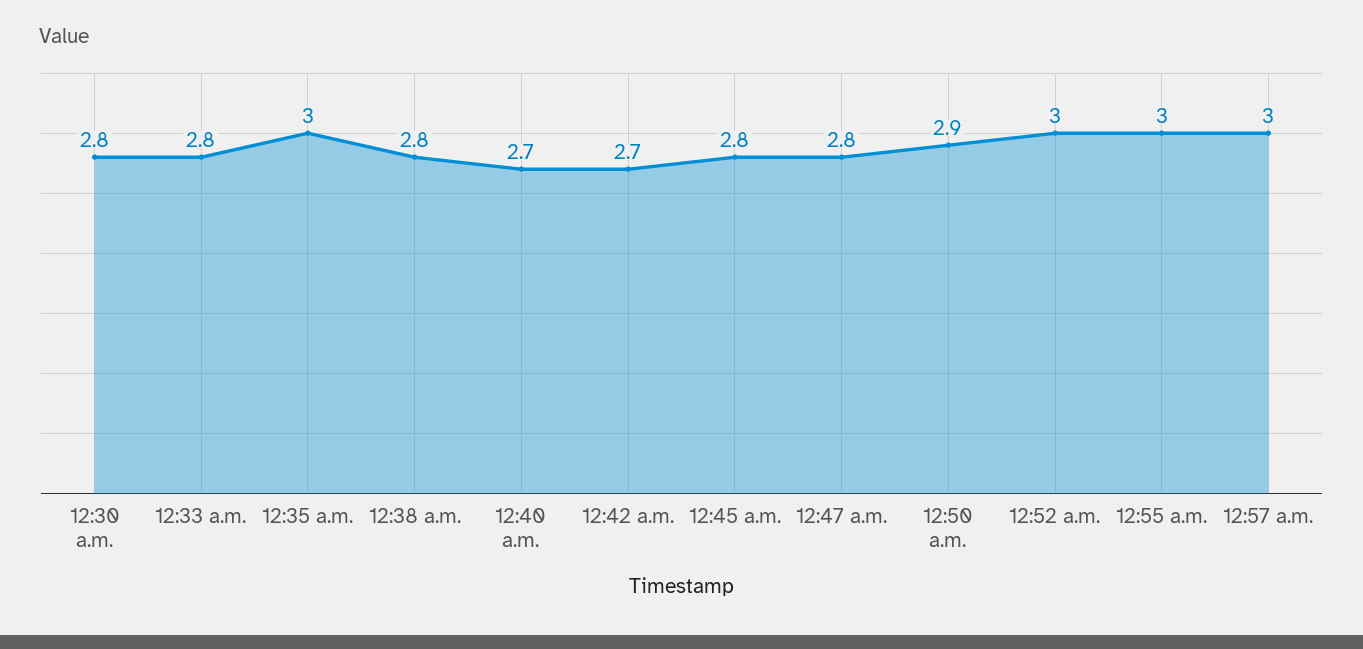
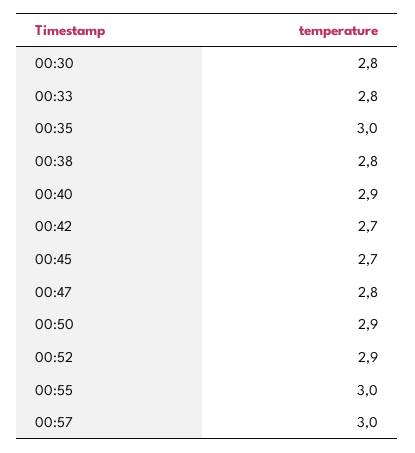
12:40 a.m.: 2.7 -> 2.9
12:45 a.m.: 2.8 -> 2.7
12:52 a.m.: 3 -> 2.9

